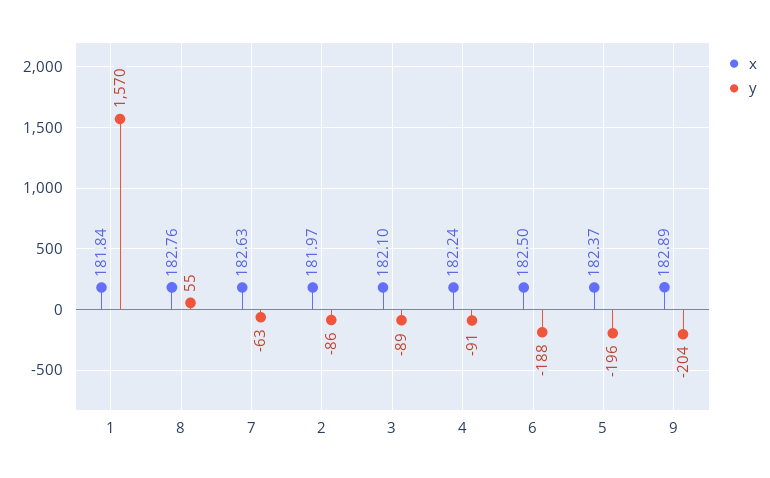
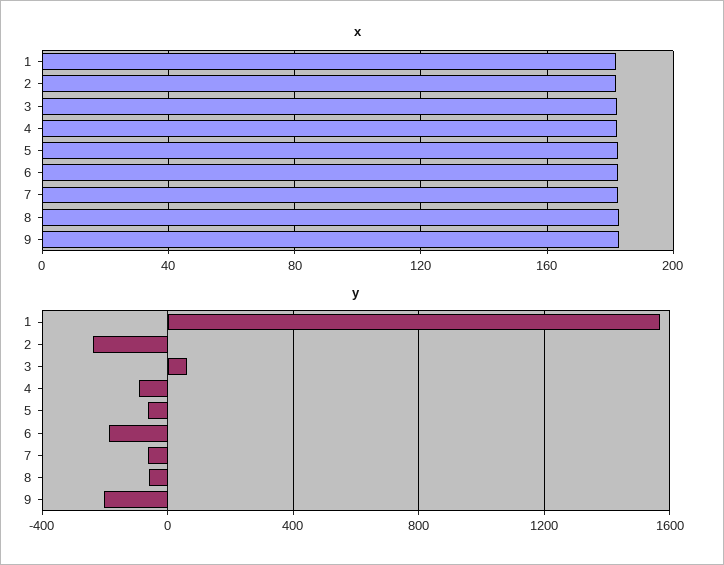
y, 8: 55 -> -50
y, 2: -86 -> -250
y, 3: -89 -> 50
y, 5: -196 -> -50

